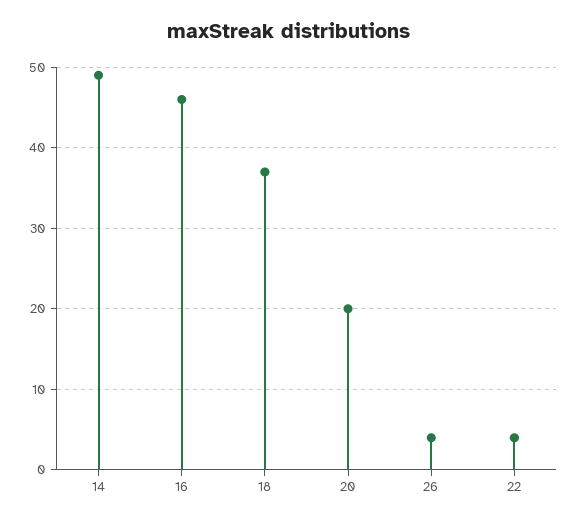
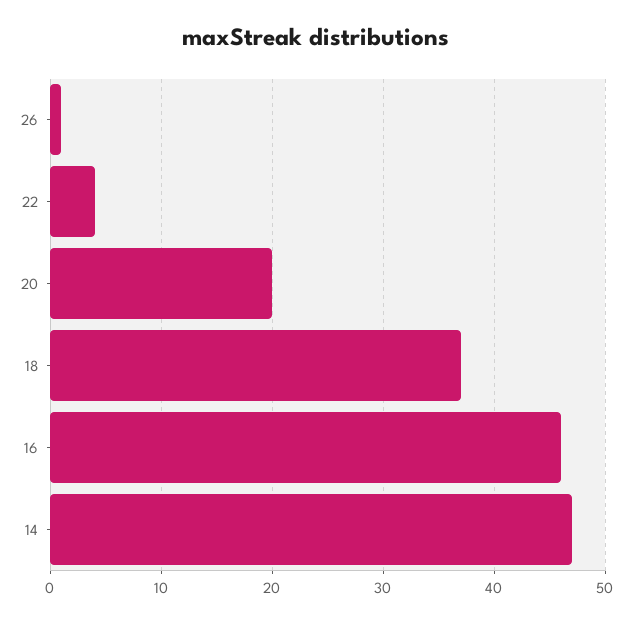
14: 49 -> 47
26: 4 -> 1

